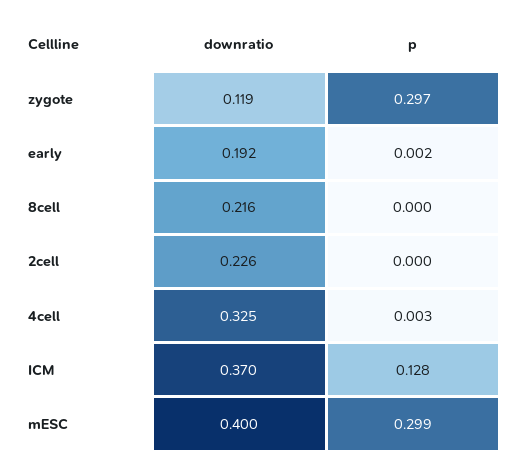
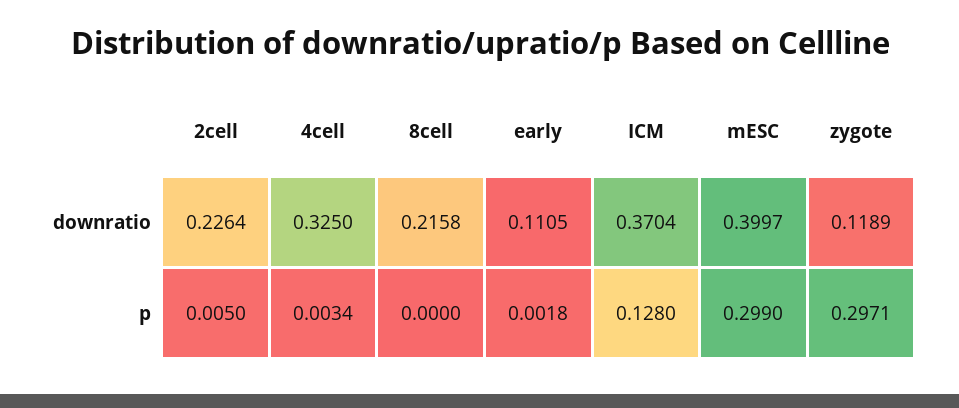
downratio, early: 0.192 -> 0.1105
p, 2cell: 0 -> 0.005

